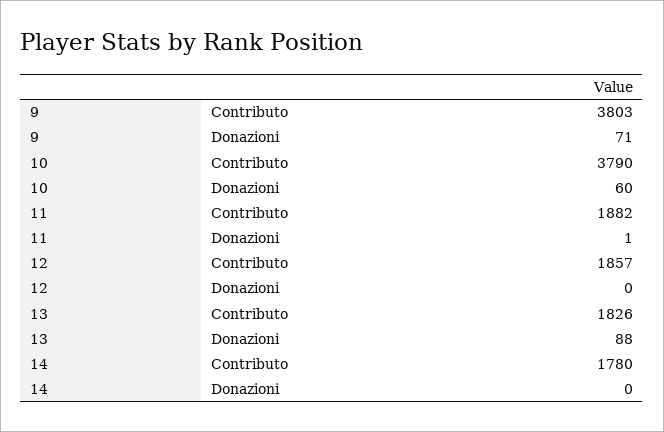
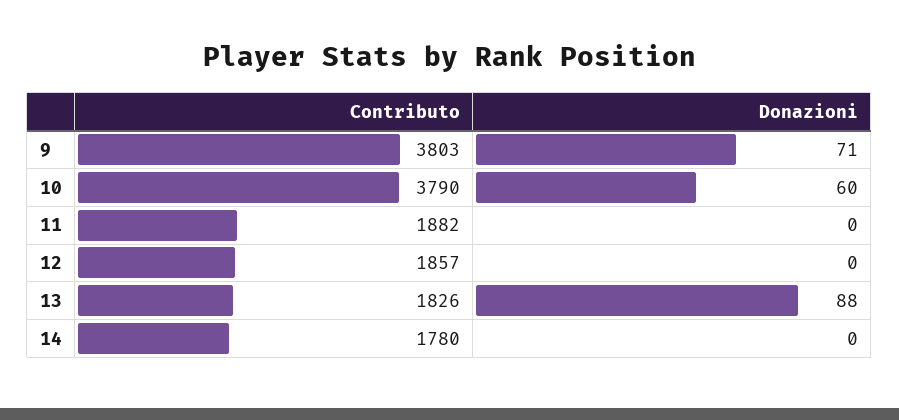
11, Donazioni: 1 -> 0

